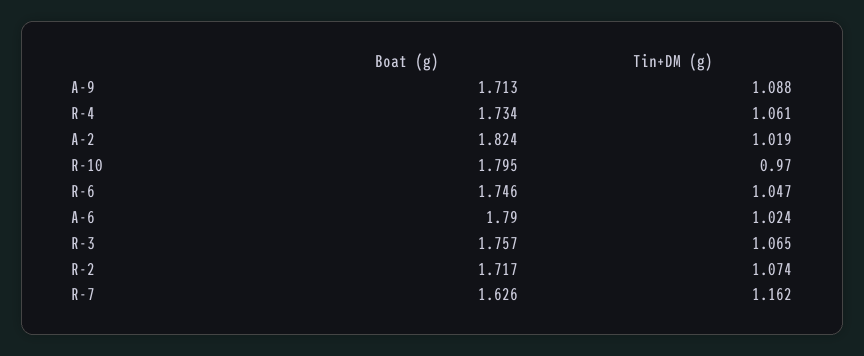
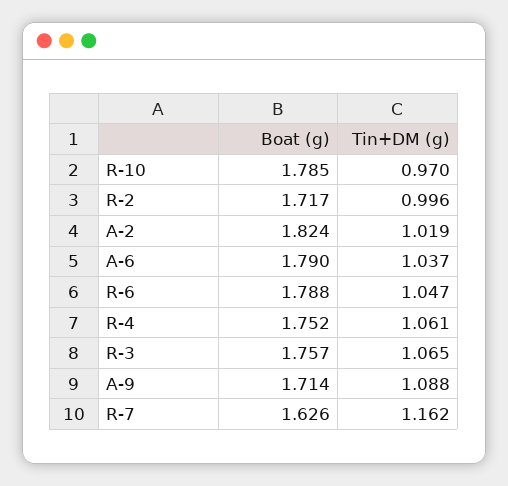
Boat (g), A-9: 1.713 -> 1.714
Boat (g), R-4: 1.734 -> 1.752
Boat (g), R-10: 1.795 -> 1.785
Boat (g), R-6: 1.746 -> 1.788
Tin+DM (g), A-6: 1.024 -> 1.037
Tin+DM (g), R-2: 1.074 -> 0.996

